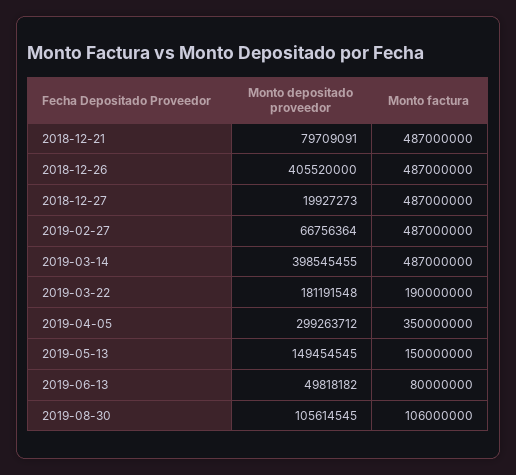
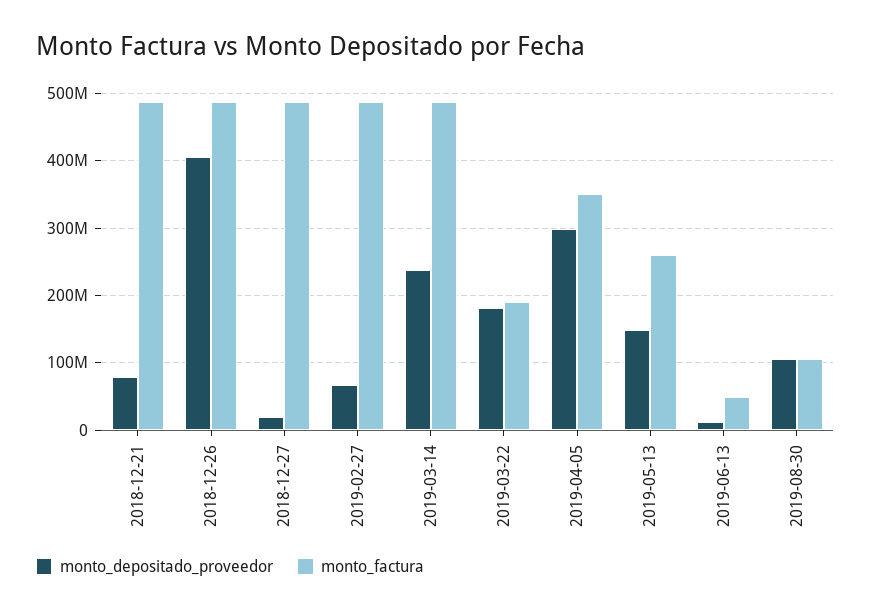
Monto depositado proveedor, 2019-03-14: 398545455 -> 240000000
Monto factura, 2019-05-13: 150000000 -> 260000000
Monto depositado proveedor, 2019-06-13: 49818182 -> 10000000
Monto factura, 2019-06-13: 80000000 -> 50000000

